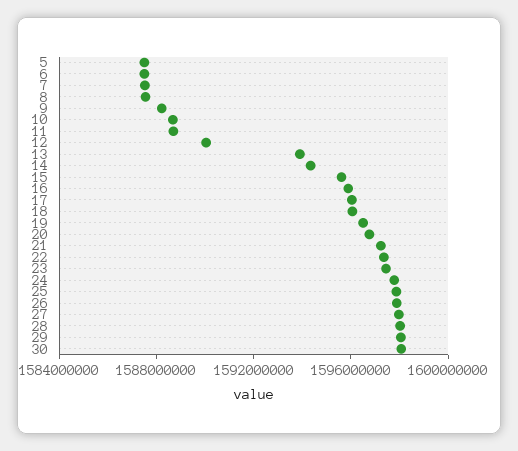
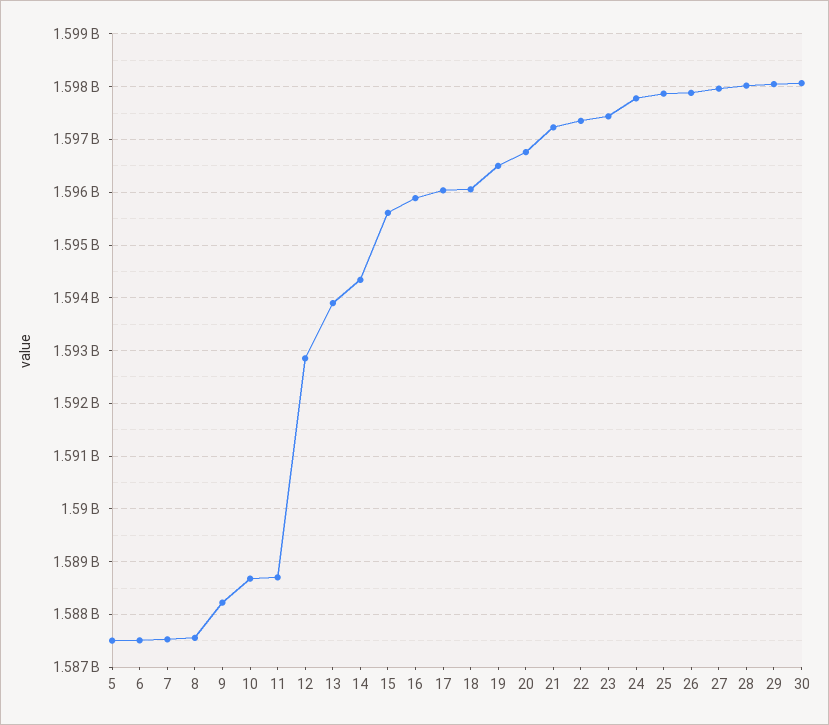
12: 1590000000 -> 1592800000

